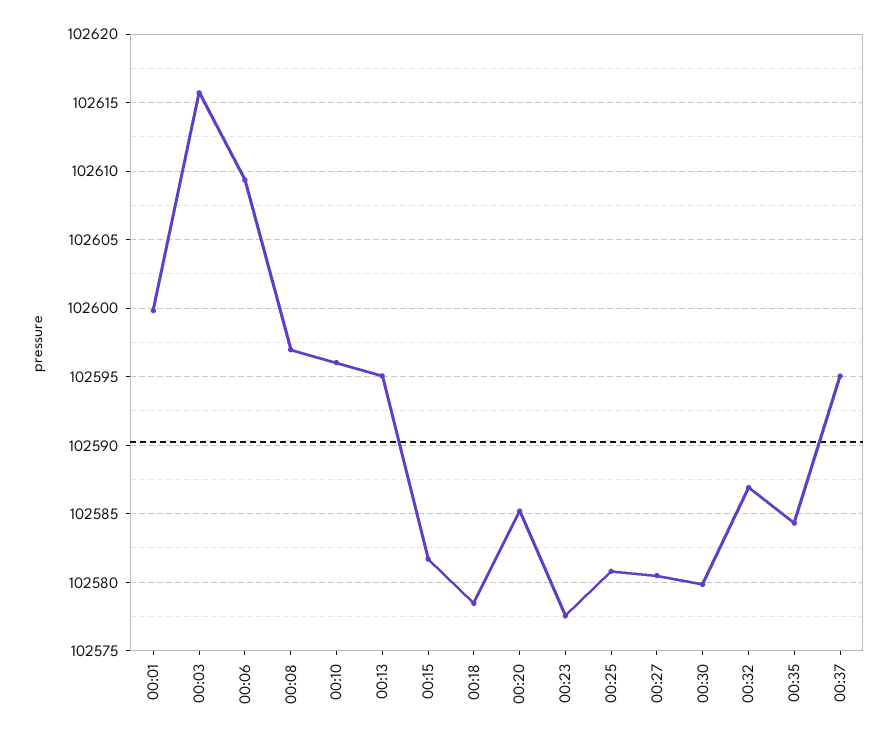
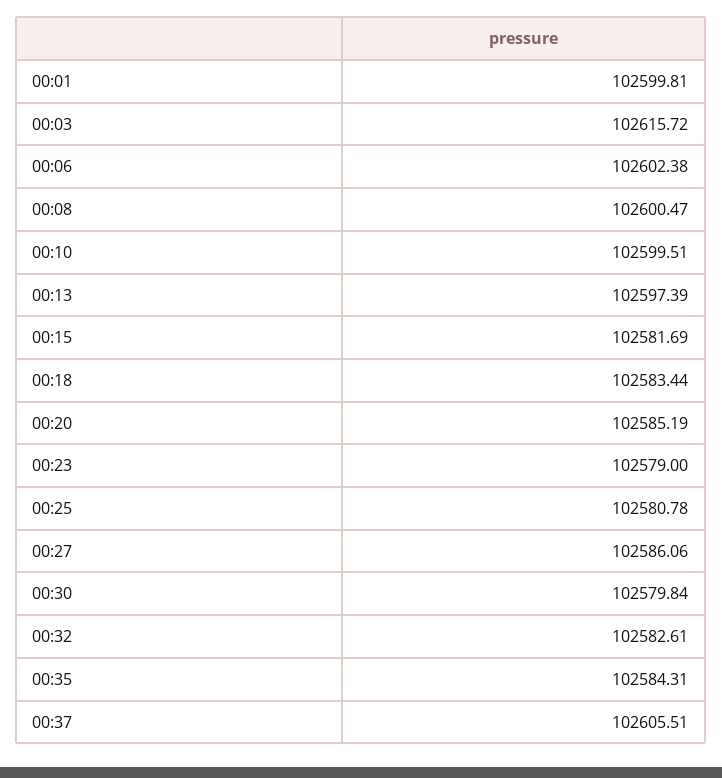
00:06: 102609.5 -> 102602.38
00:08: 102597 -> 102600.47
00:10: 102596 -> 102599.51
00:13: 102595 -> 102597.39
00:18: 102578.5 -> 102583.44
00:23: 102577.5 -> 102579
00:27: 102580.5 -> 102586.06
00:32: 102587 -> 102582.61
00:37: 102595 -> 102605.51

